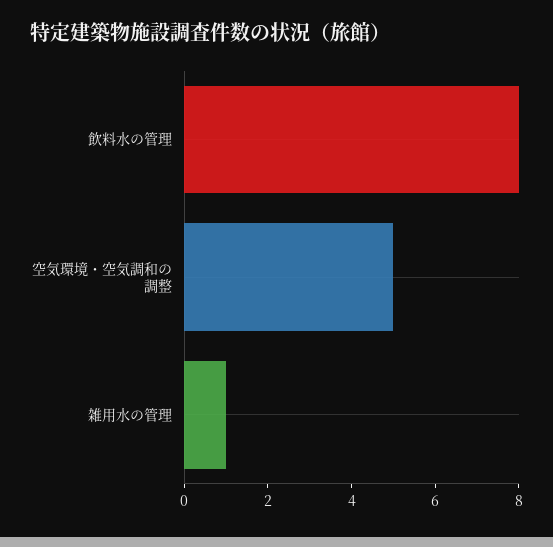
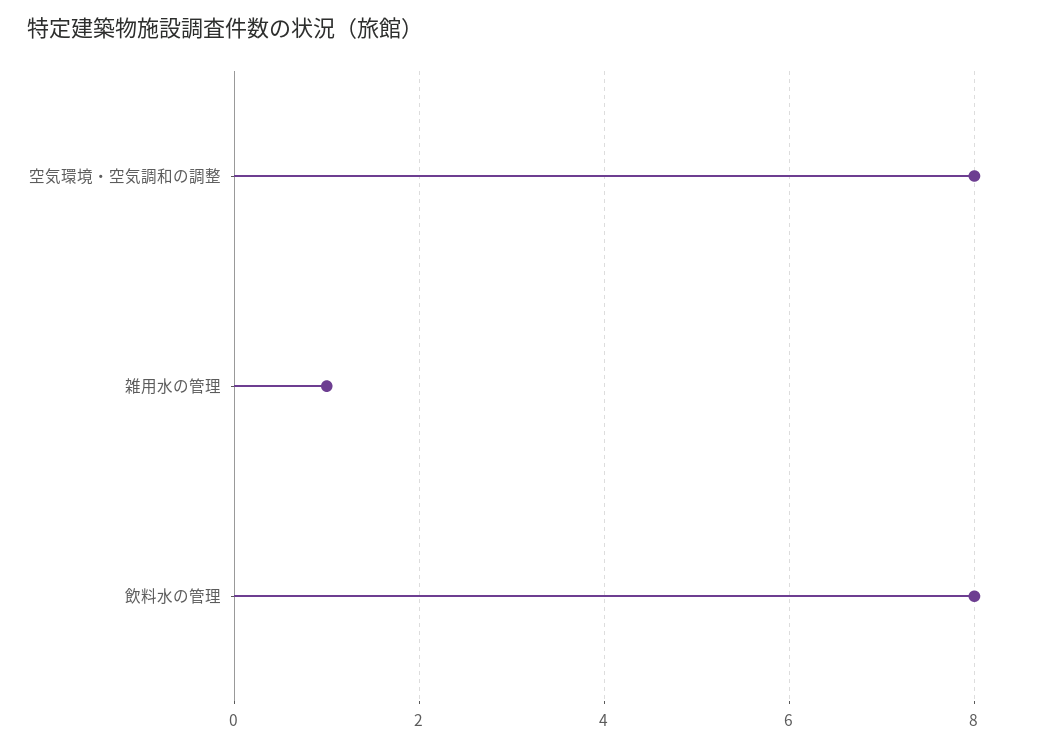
空気環境・空気調和の調整: 5 -> 8

